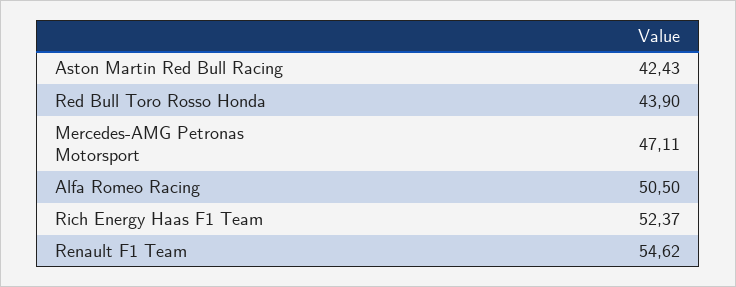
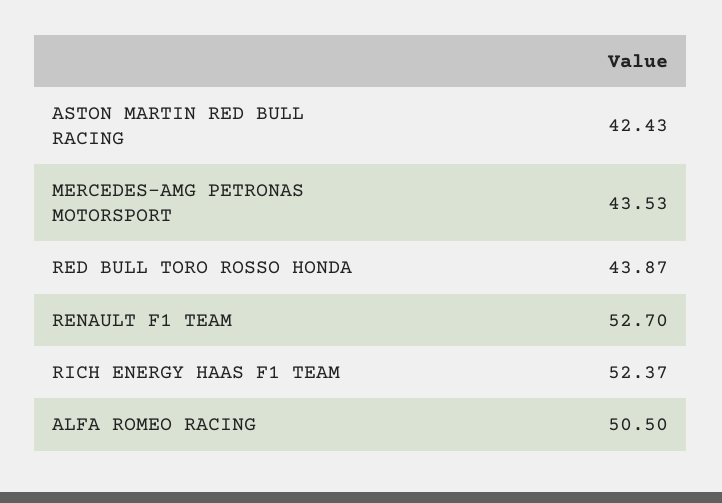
Red Bull Toro Rosso Honda: 43.9 -> 43.87
Mercedes-AMG Petronas Motorsport: 47.11 -> 43.53
Renault F1 Team: 54.62 -> 52.7

